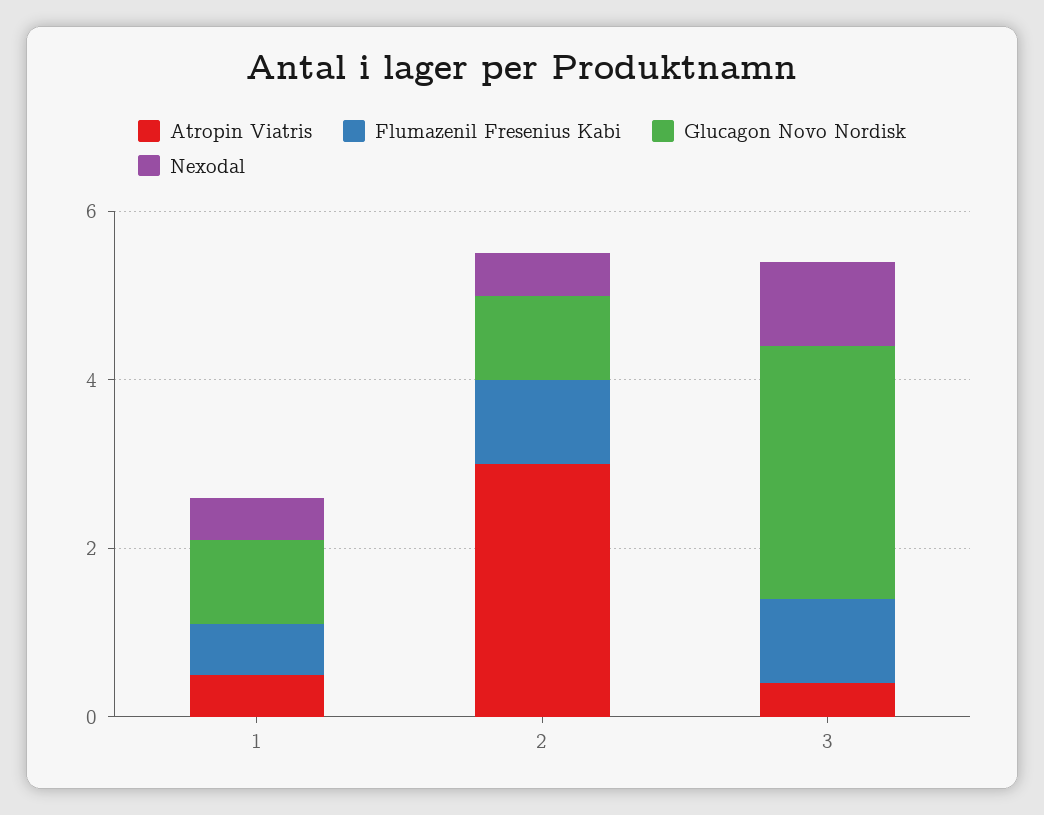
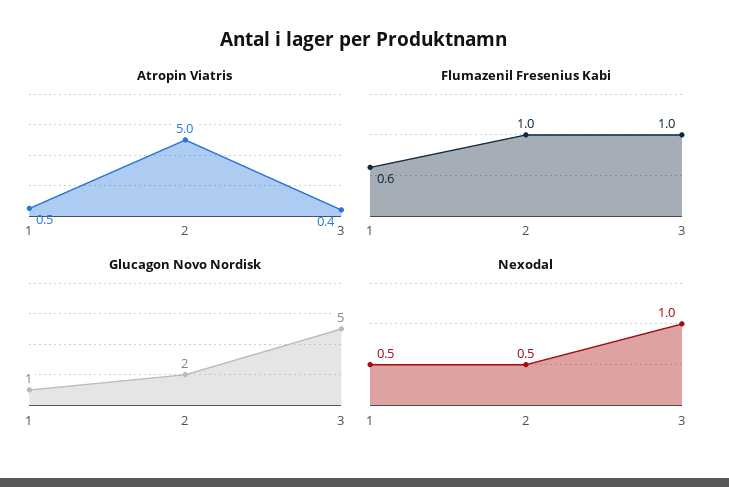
Atropin Viatris, 2: 3 -> 5
Glucagon Novo Nordisk, 2: 1 -> 2
Glucagon Novo Nordisk, 3: 3 -> 5

